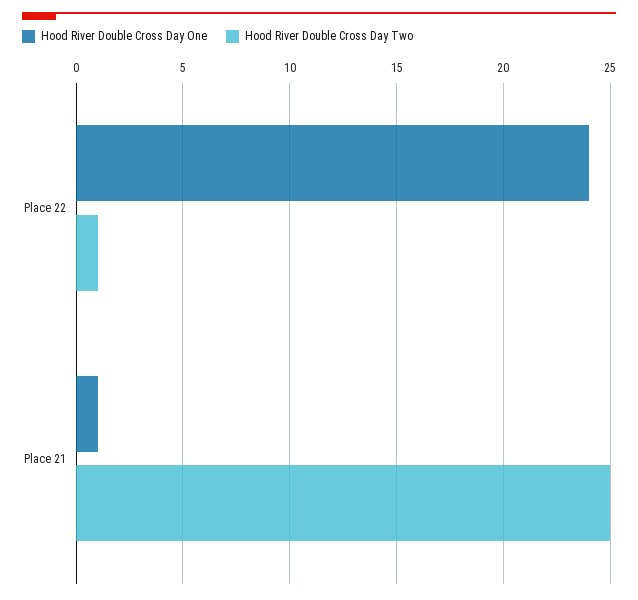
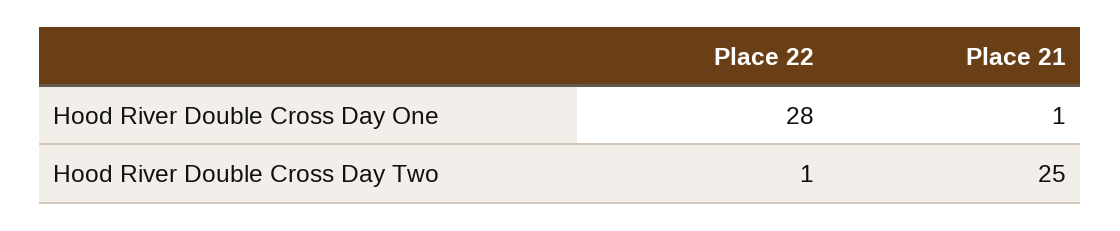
Hood River Double Cross Day One, Place 22: 24 -> 28

